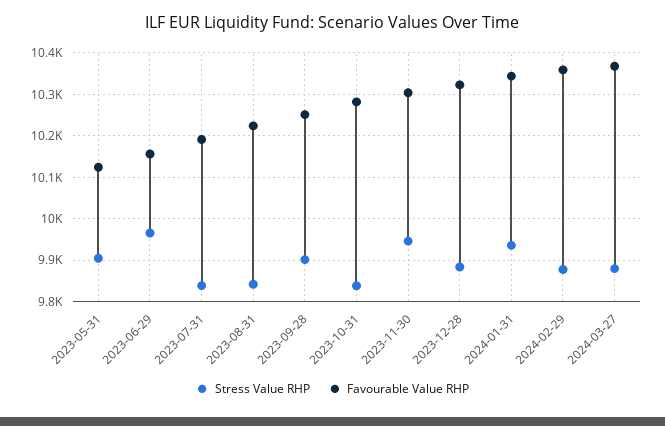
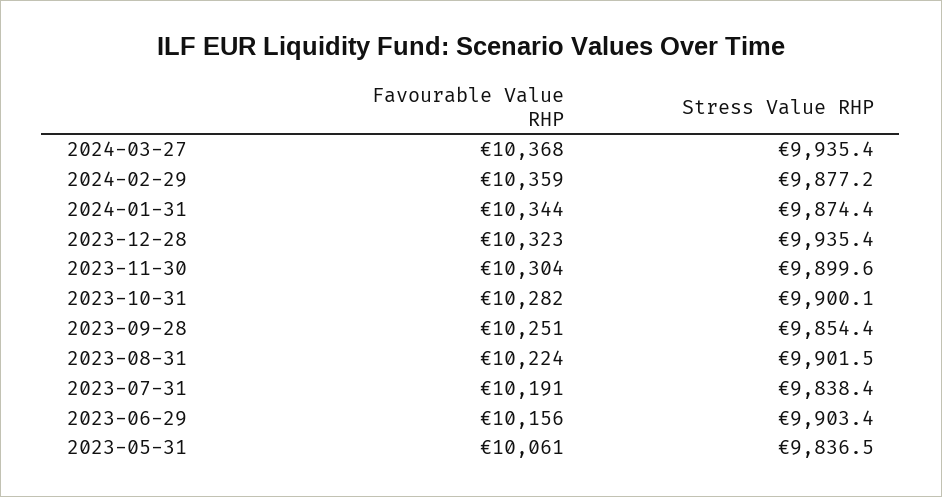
Stress Value RHP, 2023-05-31: 9900 -> 9836.5
Favourable Value RHP, 2023-05-31: 10120 -> 10061
Stress Value RHP, 2023-06-29: 9960 -> 9903.4
Stress Value RHP, 2023-08-31: 9840 -> 9901.5
Stress Value RHP, 2023-09-28: 9900 -> 9854.4
Stress Value RHP, 2023-10-31: 9840 -> 9900.1
Stress Value RHP, 2023-11-30: 9940 -> 9899.6
Stress Value RHP, 2023-12-28: 9880 -> 9935.4
Stress Value RHP, 2024-01-31: 9940 -> 9874.4
Stress Value RHP, 2024-03-27: 9880 -> 9935.4

